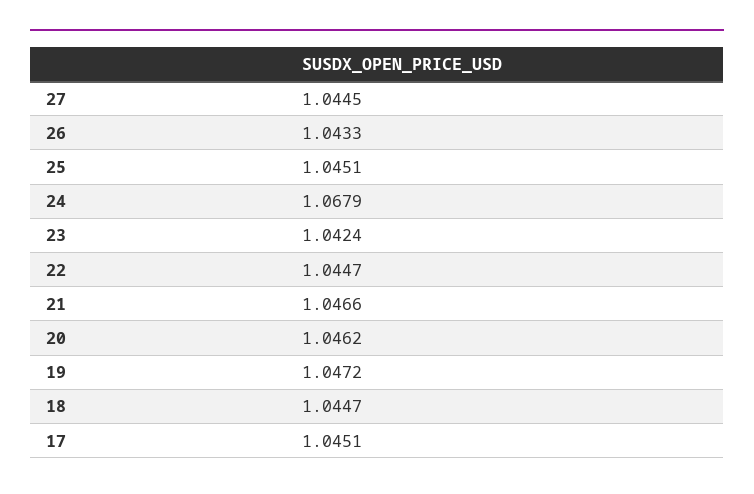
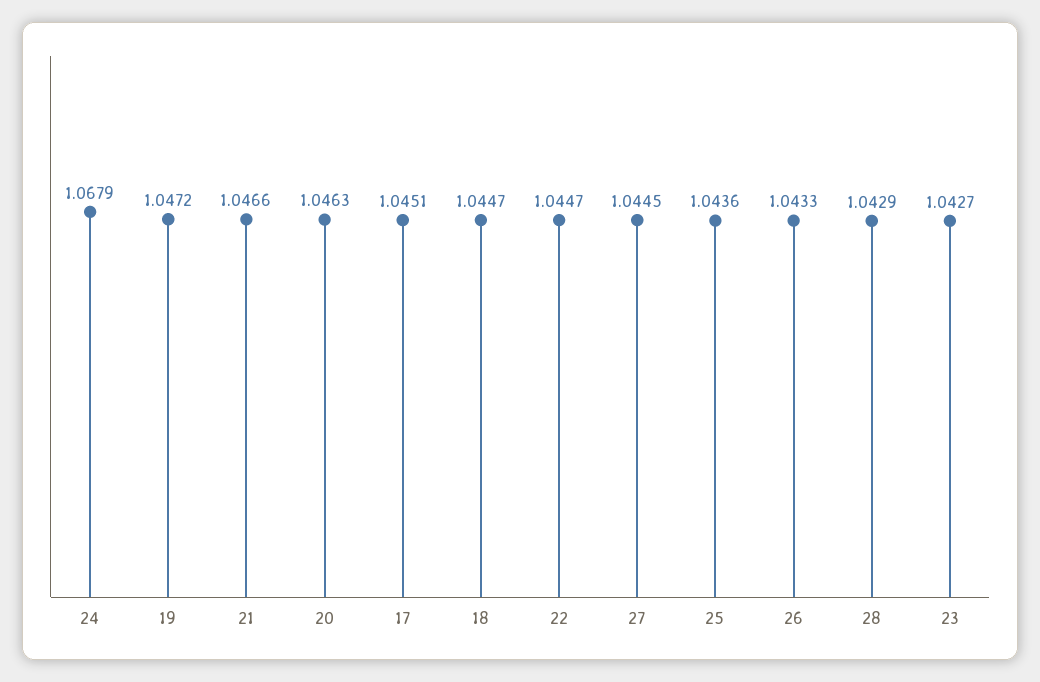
25: 1.0451 -> 1.0436
23: 1.0424 -> 1.0427
20: 1.0462 -> 1.0463
28: none -> 1.0429

